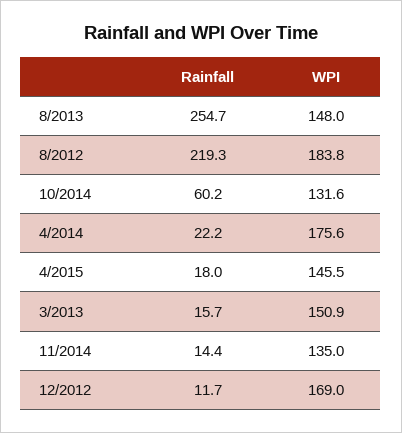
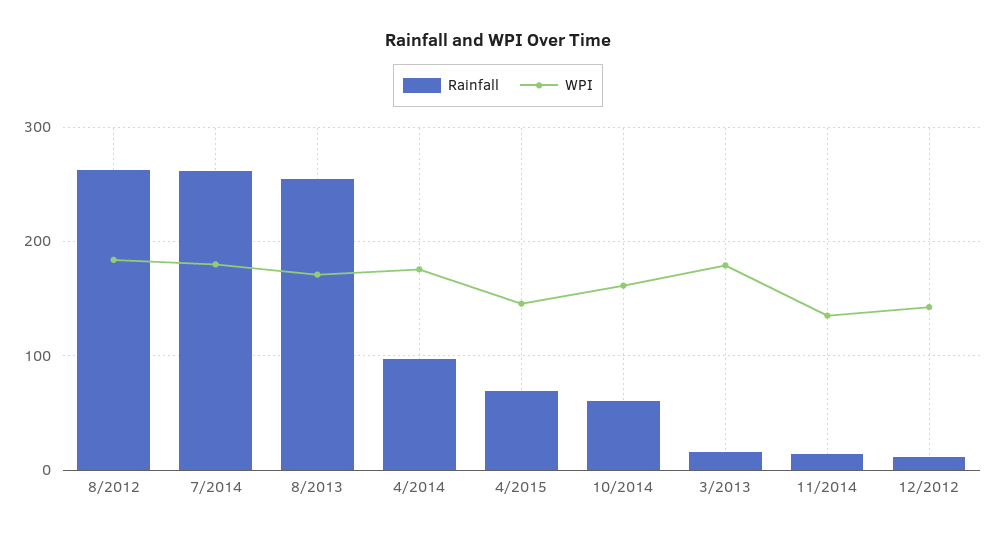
WPI, 8/2013: 148 -> 170
Rainfall, 8/2012: 219.3 -> 260
WPI, 10/2014: 131.6 -> 160
Rainfall, 4/2014: 22.2 -> 100
Rainfall, 4/2015: 18 -> 70
WPI, 3/2013: 150.9 -> 180
WPI, 12/2012: 169 -> 140
Rainfall, 7/2014: none -> 260
WPI, 7/2014: none -> 180

